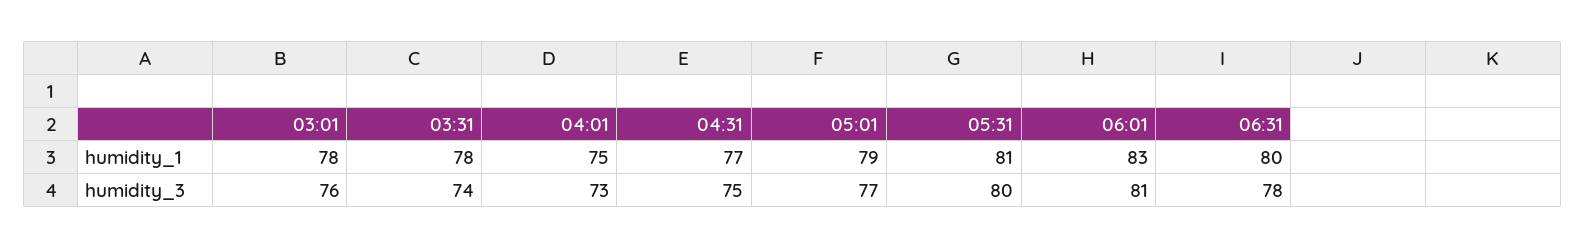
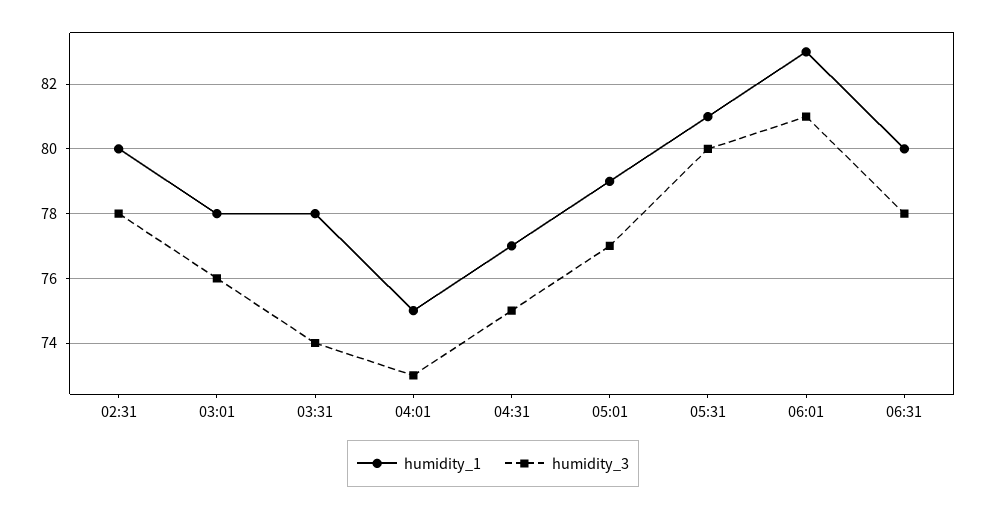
humidity_1, 02:31: none -> 80
humidity_3, 02:31: none -> 78

